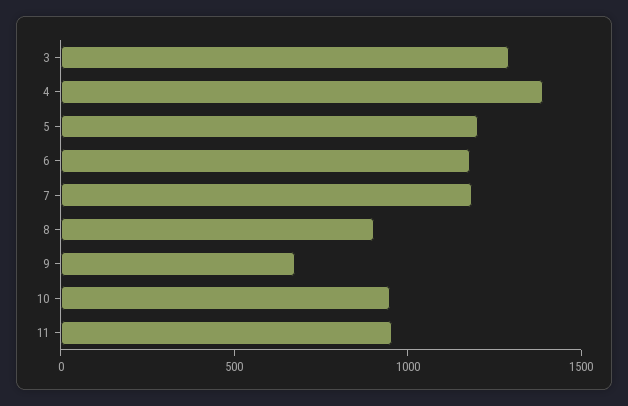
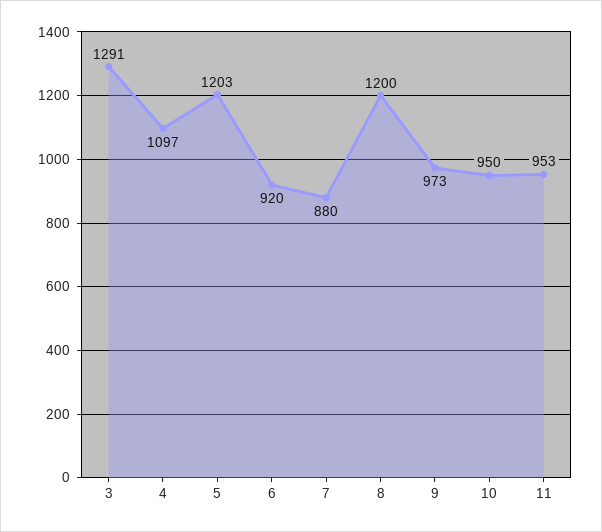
4: 1400 -> 1097
6: 1200 -> 920
7: 1200 -> 880
8: 900 -> 1200
9: 700 -> 973

